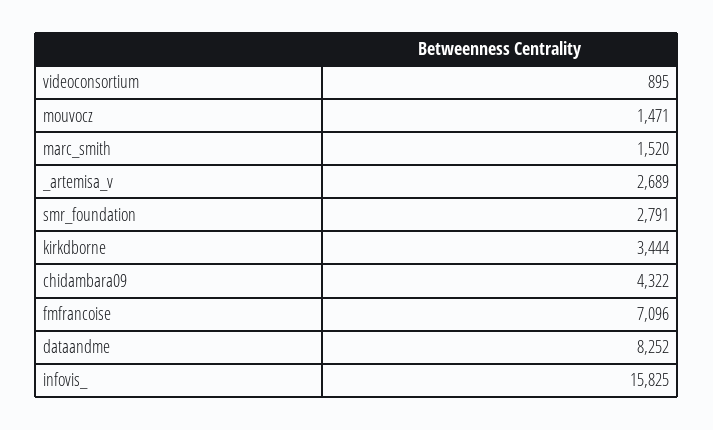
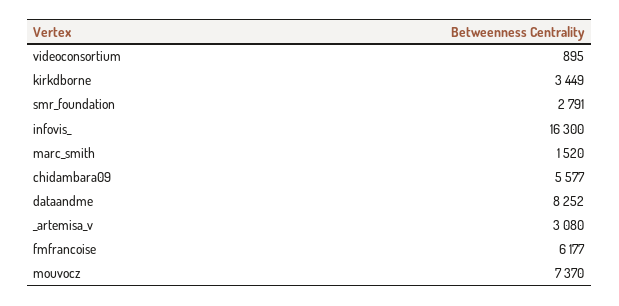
mouvocz: 1471 -> 7370
_artemisa_v: 2689 -> 3080
kirkdborne: 3444 -> 3449
chidambara09: 4322 -> 5577
fmfrancoise: 7096 -> 6177
infovis_: 15825 -> 16300

